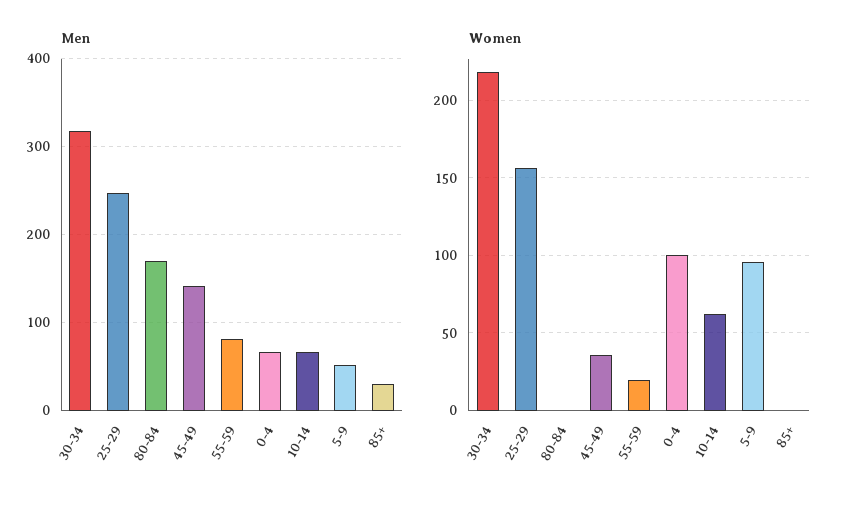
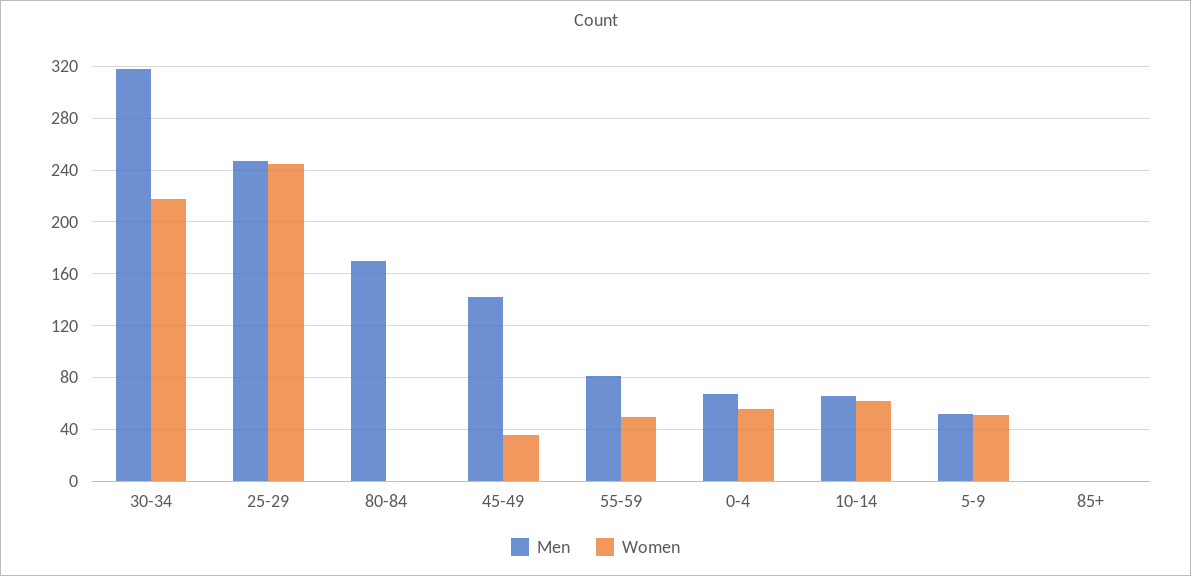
Men, 85+: 30 -> 0
Women, 25-29: 155 -> 245
Women, 55-59: 20 -> 50
Women, 0-4: 100 -> 55
Women, 5-9: 95 -> 50

